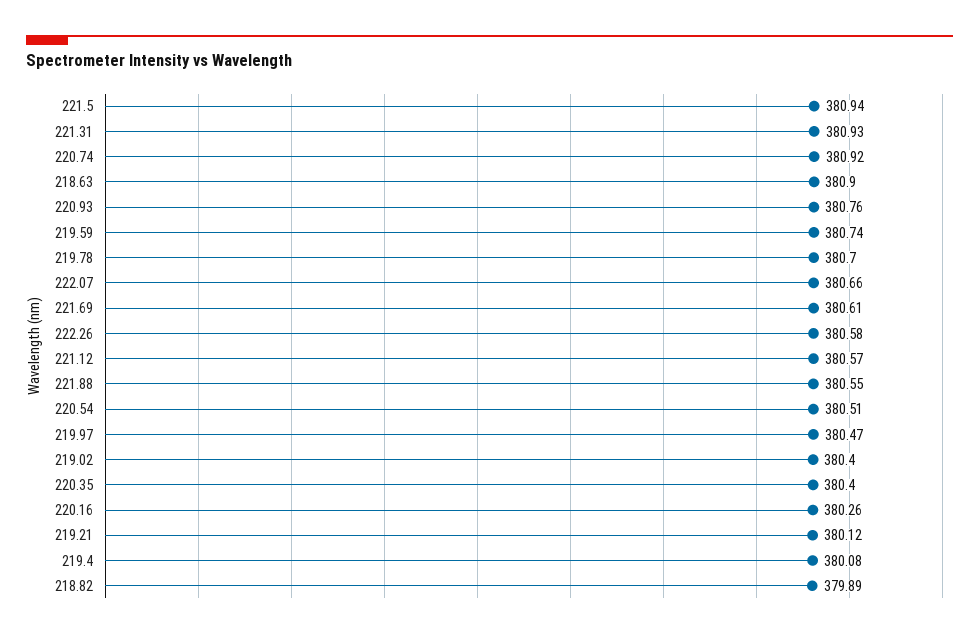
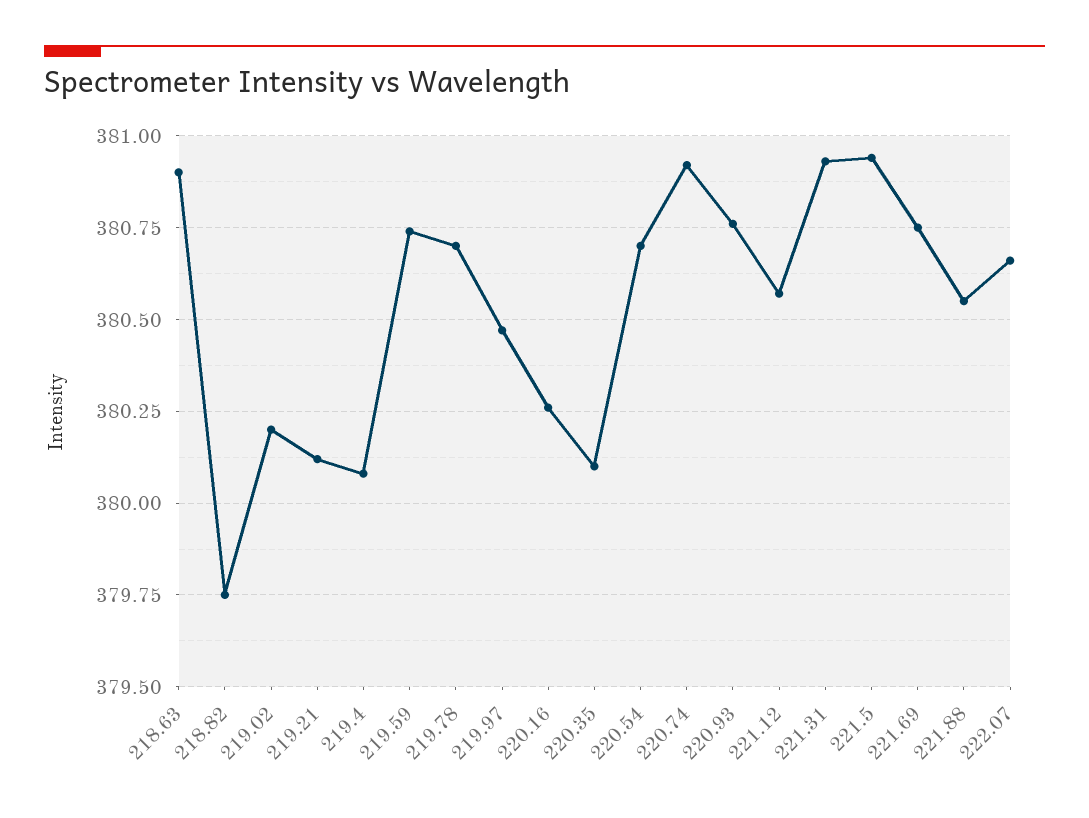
221.69: 380.61 -> 380.75
222.26: 380.58 -> none
220.54: 380.51 -> 380.7
219.02: 380.4 -> 380.2
220.35: 380.4 -> 380.1
218.82: 379.89 -> 379.75

